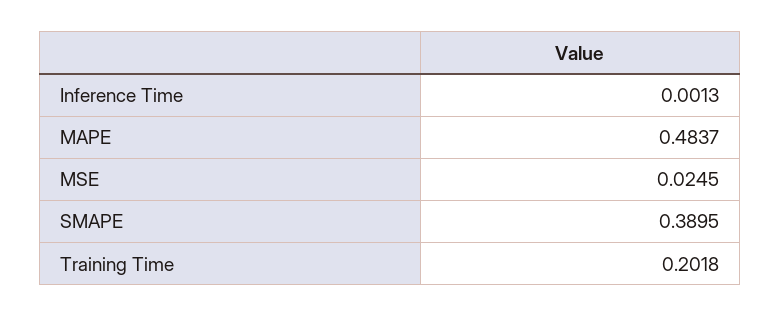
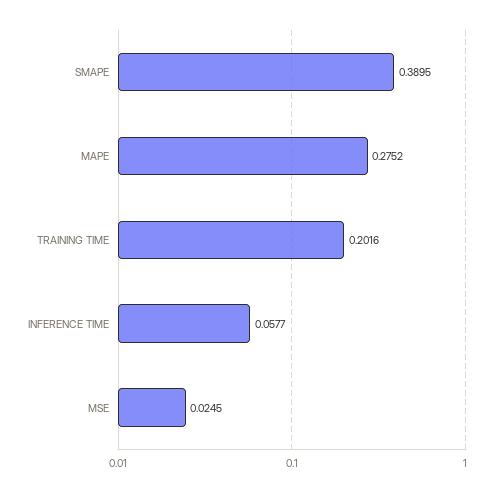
Inference Time: 0.0013 -> 0.0577
MAPE: 0.4837 -> 0.2752
Training Time: 0.2018 -> 0.2016

